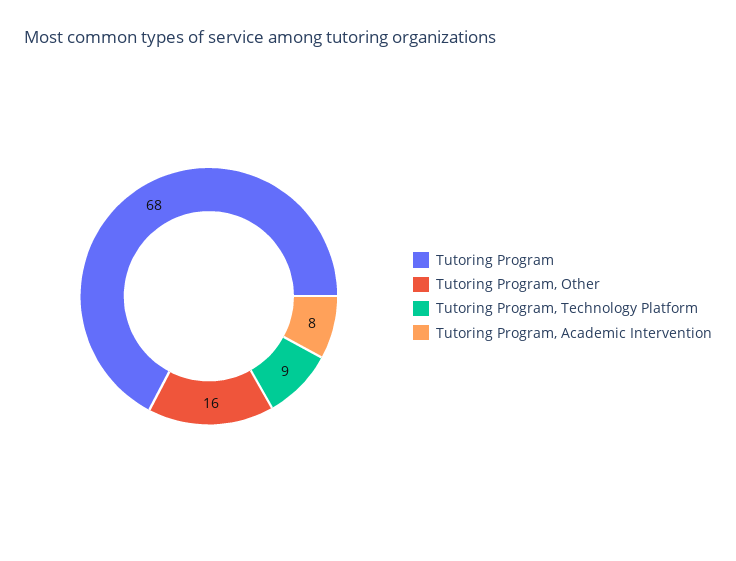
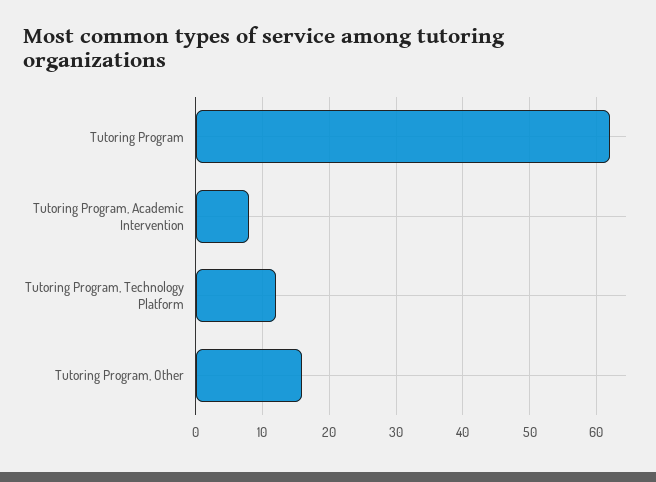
Tutoring Program: 68 -> 62
Tutoring Program, Technology Platform: 9 -> 12

